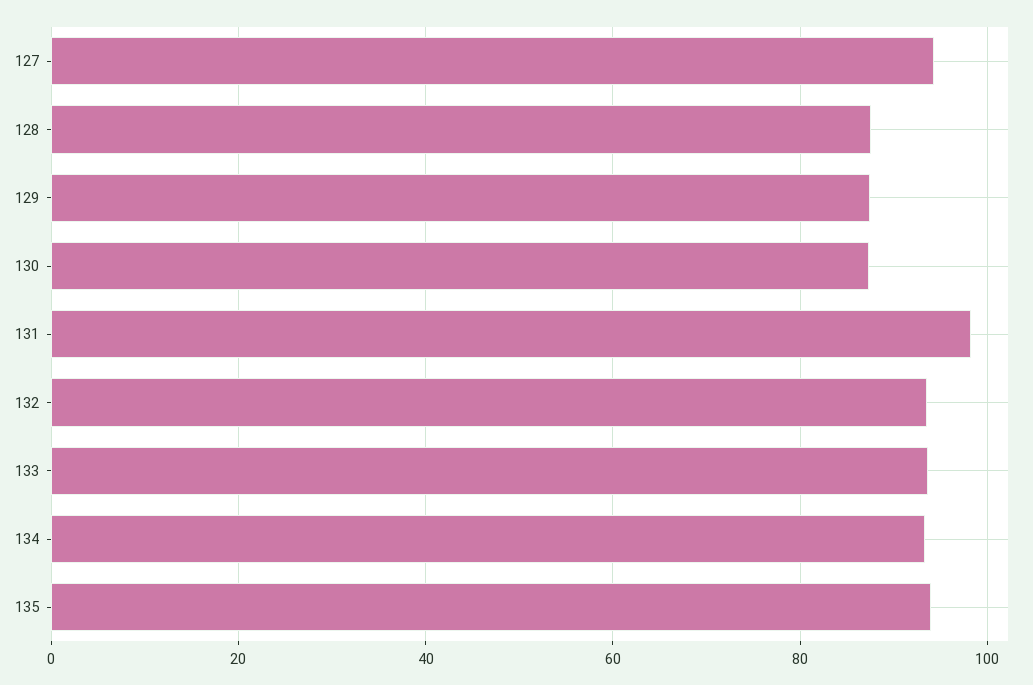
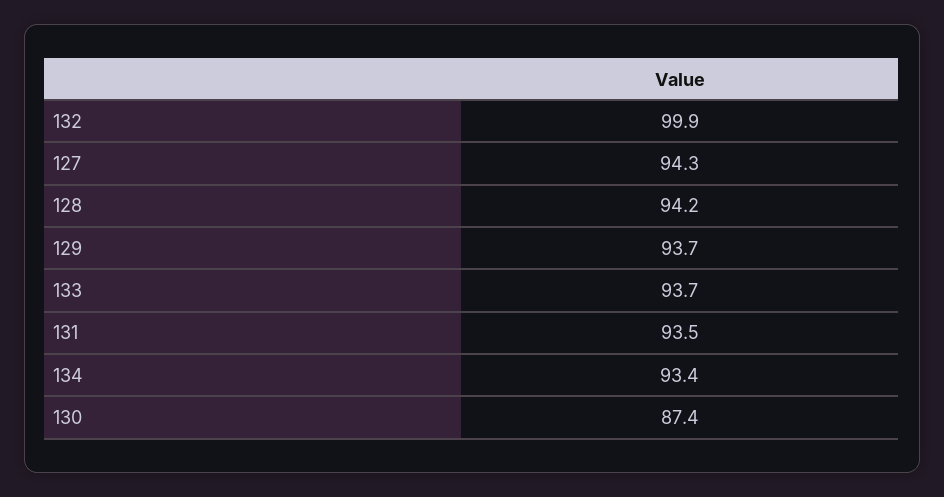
128: 88 -> 94.2
129: 88 -> 93.7
131: 98 -> 93.5
132: 94 -> 99.9
135: 94 -> none

